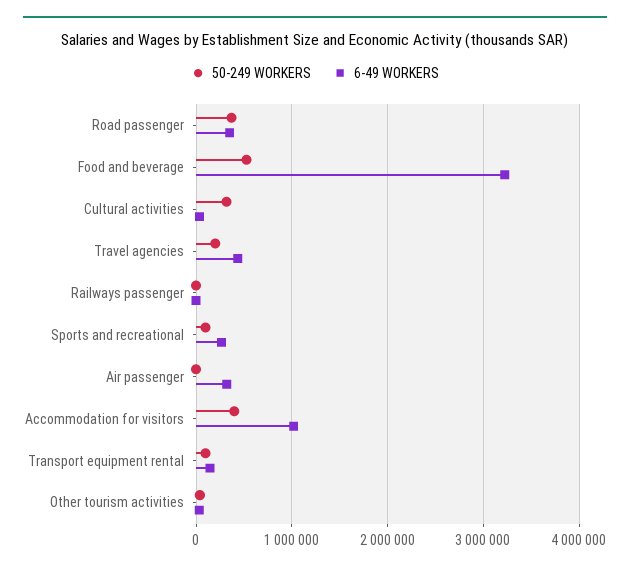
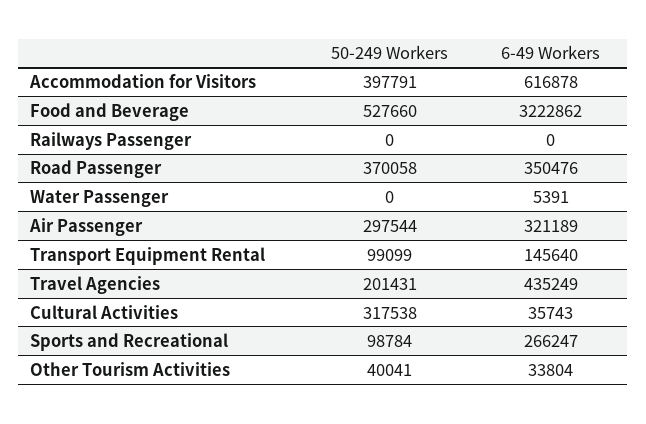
50-249 WORKERS, Air passenger: 0 -> 297544
6-49 WORKERS, Accommodation for visitors: 1000000 -> 616878
50-249 WORKERS, Water Passenger: none -> 0
6-49 WORKERS, Water Passenger: none -> 5391

